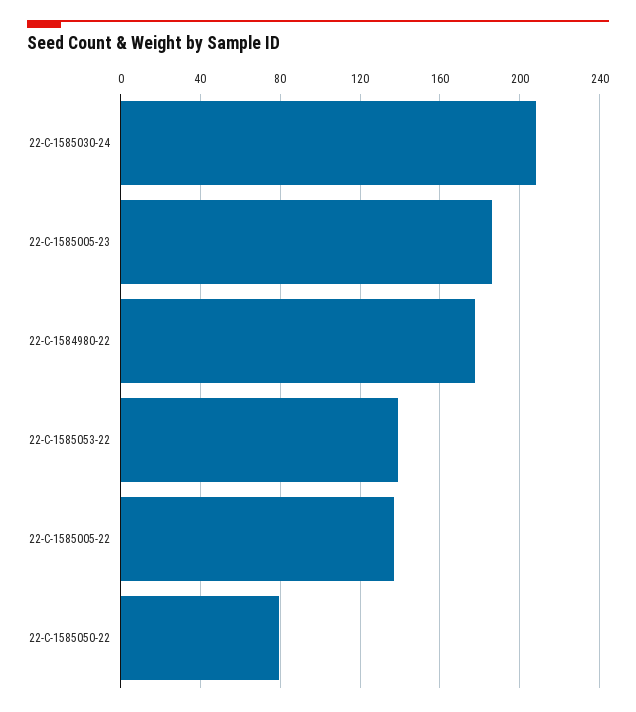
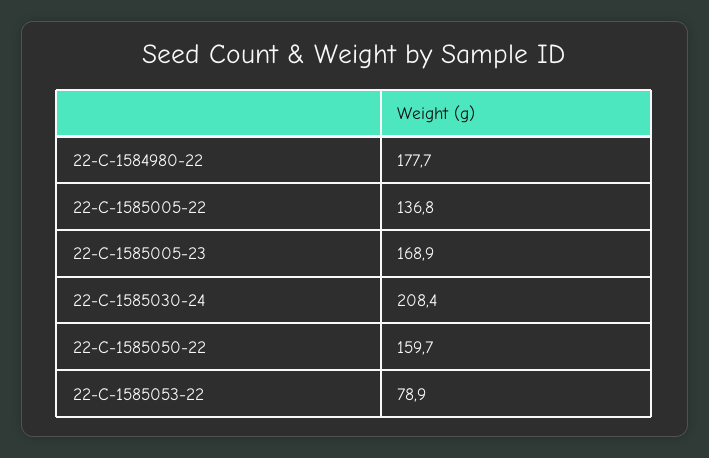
22-C-1585005-23: 185 -> 168.9
22-C-1585053-22: 140 -> 78.9
22-C-1585050-22: 80 -> 159.7

